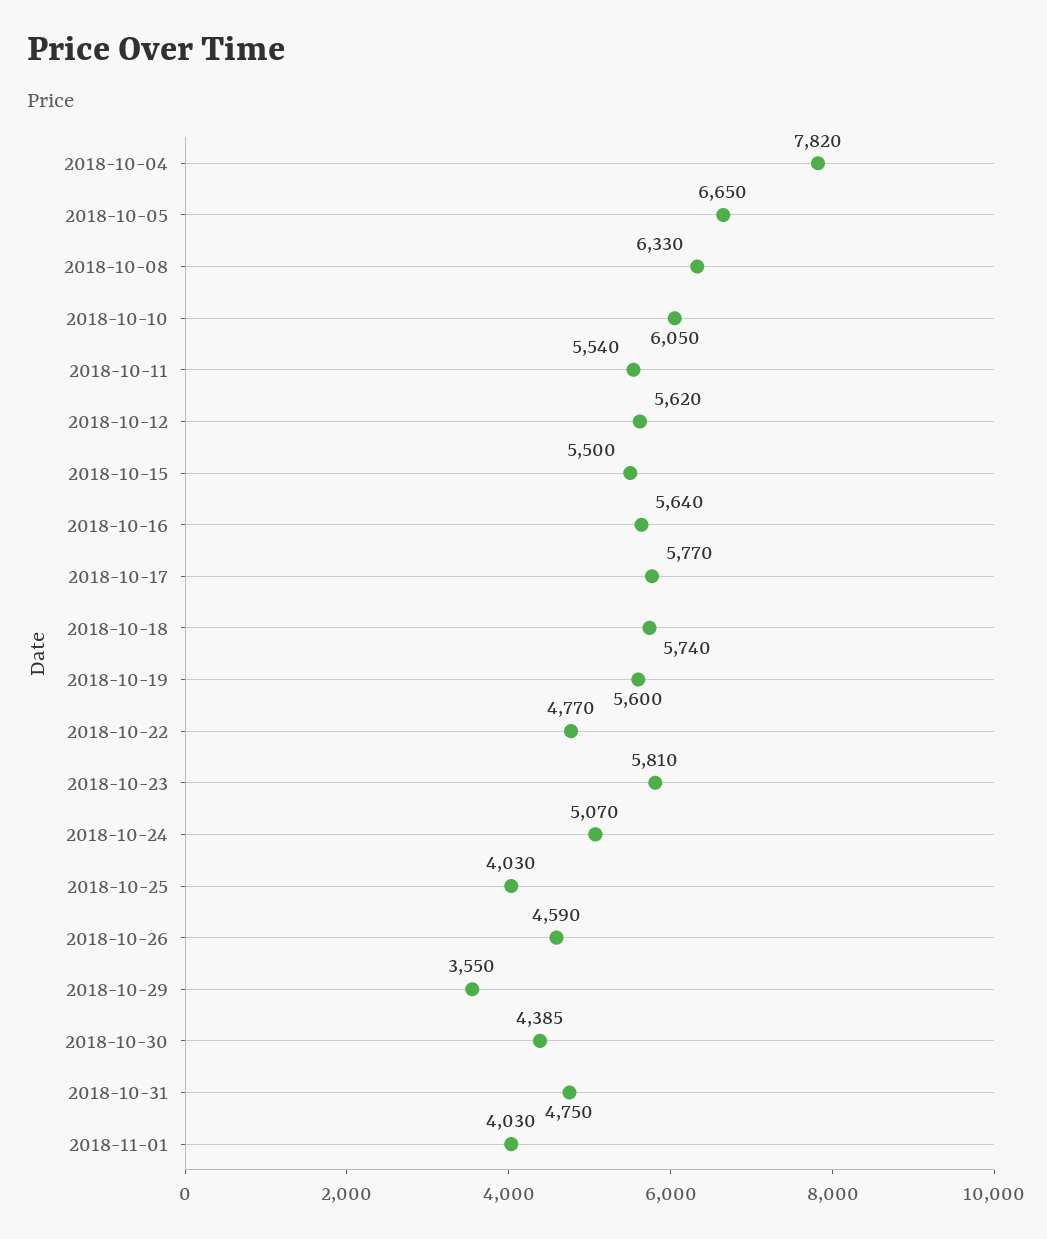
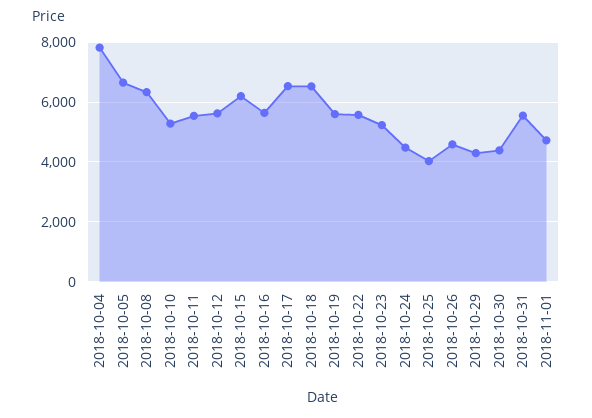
2018-10-10: 6050 -> 5250
2018-10-15: 5500 -> 6250
2018-10-17: 5770 -> 6500
2018-10-18: 5740 -> 6500
2018-10-22: 4770 -> 5500
2018-10-23: 5810 -> 5250
2018-10-24: 5070 -> 4500
2018-10-29: 3550 -> 4250
2018-10-31: 4750 -> 5500
2018-11-01: 4030 -> 4750

